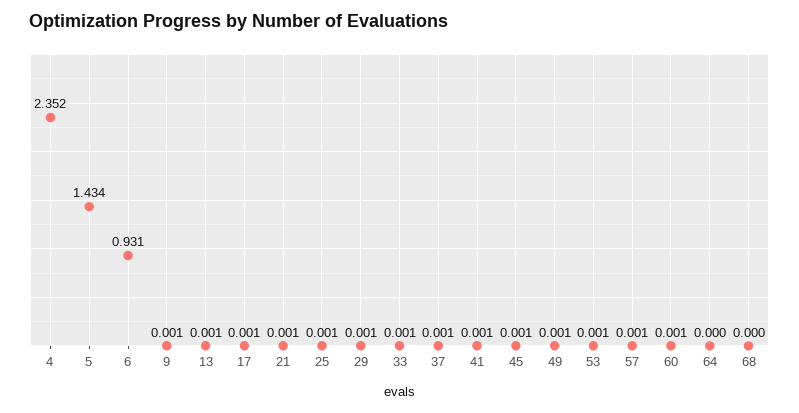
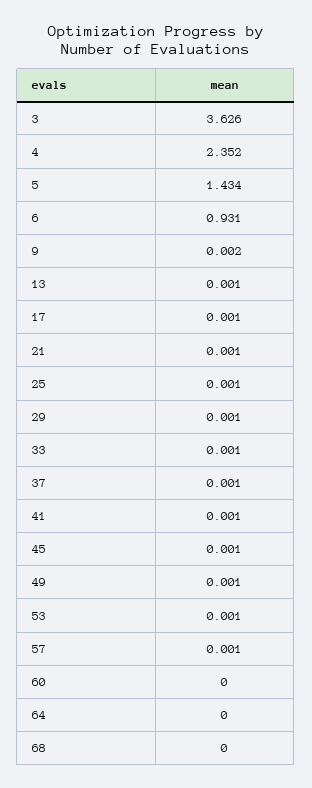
9: 0.001 -> 0.002
60: 0.001 -> 0
3: none -> 3.626

